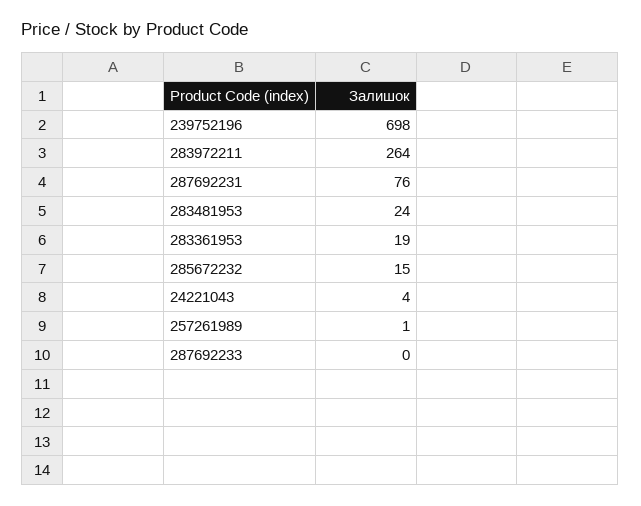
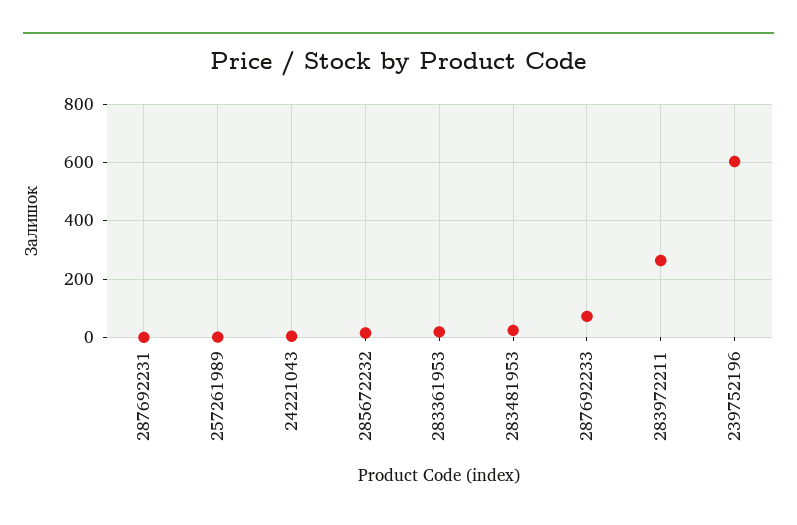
239752196: 698 -> 600
287692231: 76 -> 0
287692233: 0 -> 75

